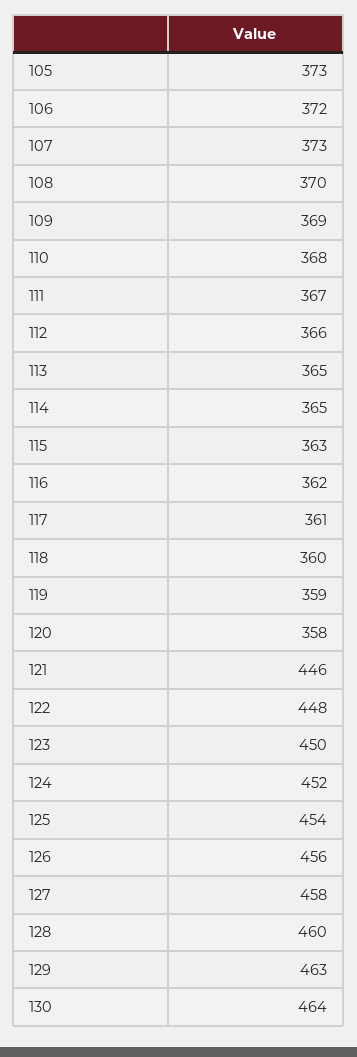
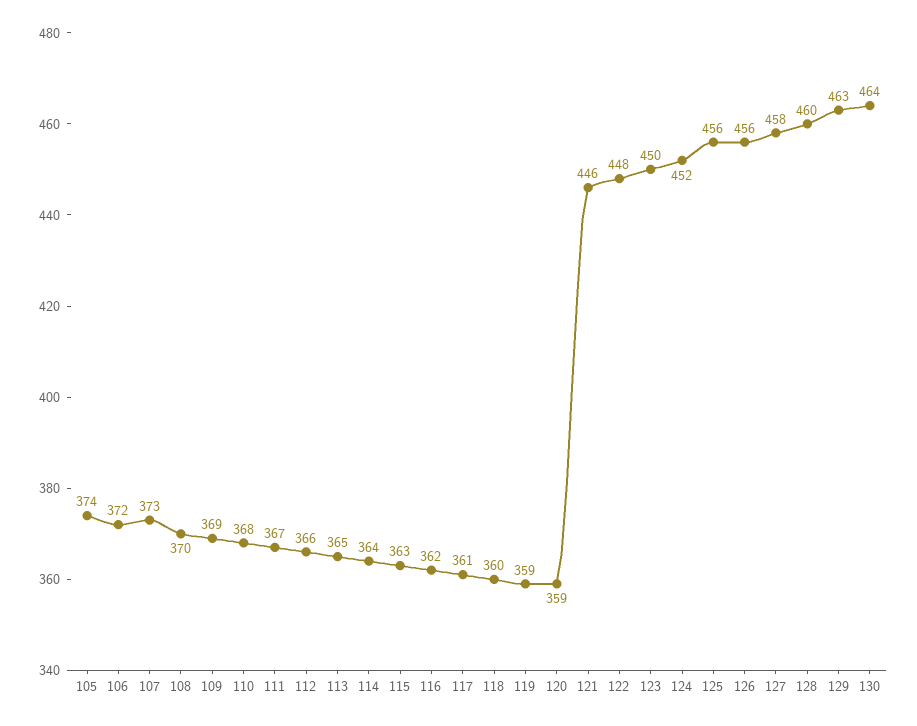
105: 373 -> 374
114: 365 -> 364
120: 358 -> 359
125: 454 -> 456

